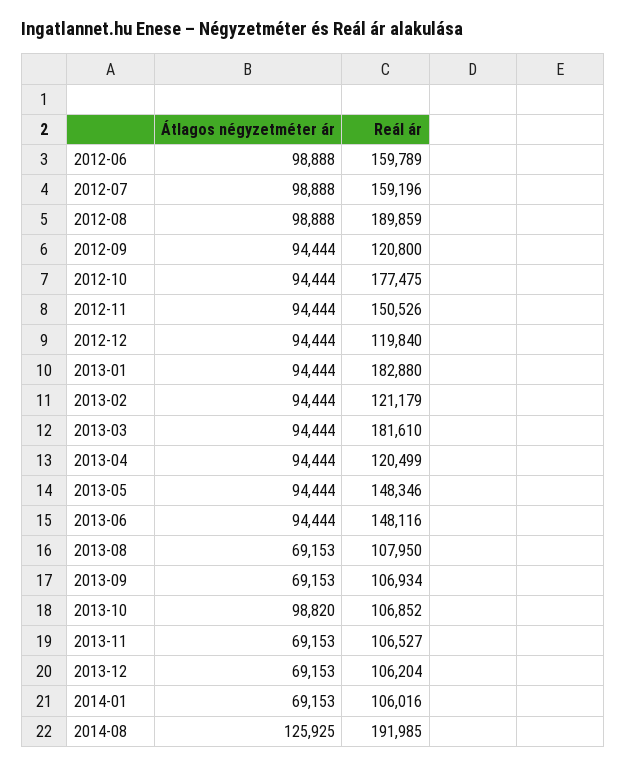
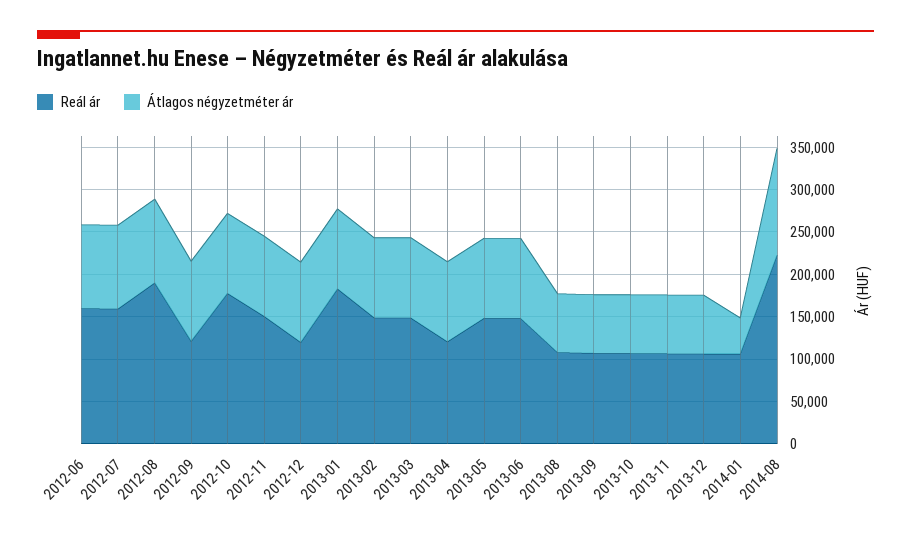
Reál ár, 2013-02: 121179 -> 150000
Reál ár, 2013-03: 181610 -> 150000
Átlagos négyzetméter ár, 2013-10: 98820 -> 70000
Átlagos négyzetméter ár, 2014-01: 69153 -> 40000
Reál ár, 2014-08: 191985 -> 220000

